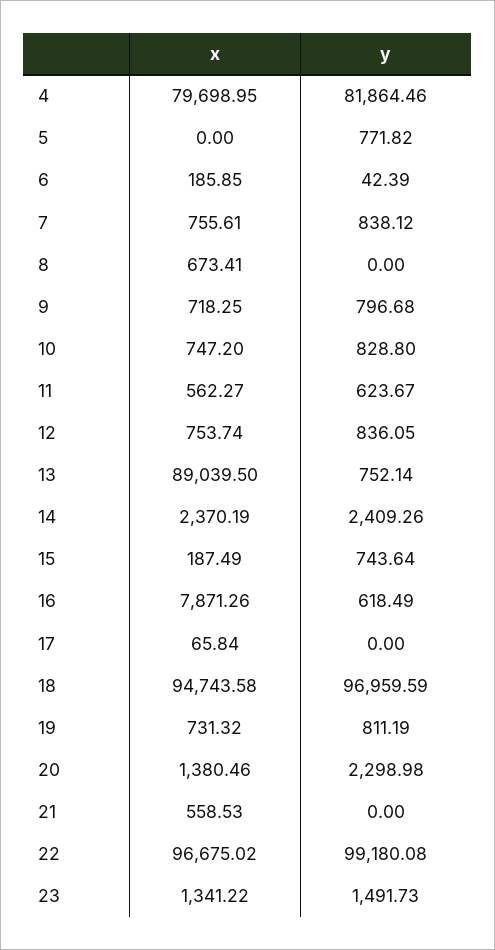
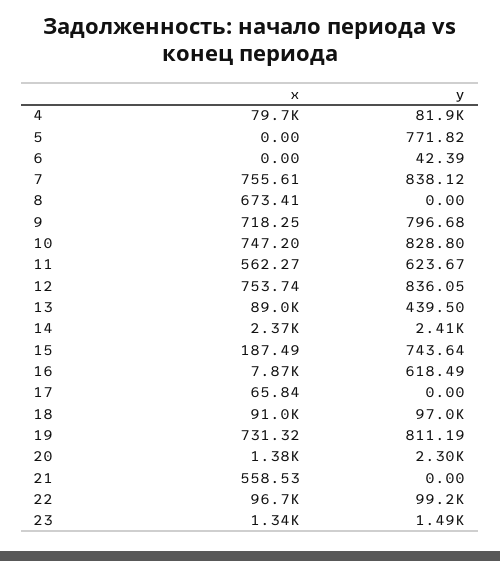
x, 6: 185.85 -> 0
y, 13: 752.14 -> 439.5
x, 18: 94743.58 -> 91000

